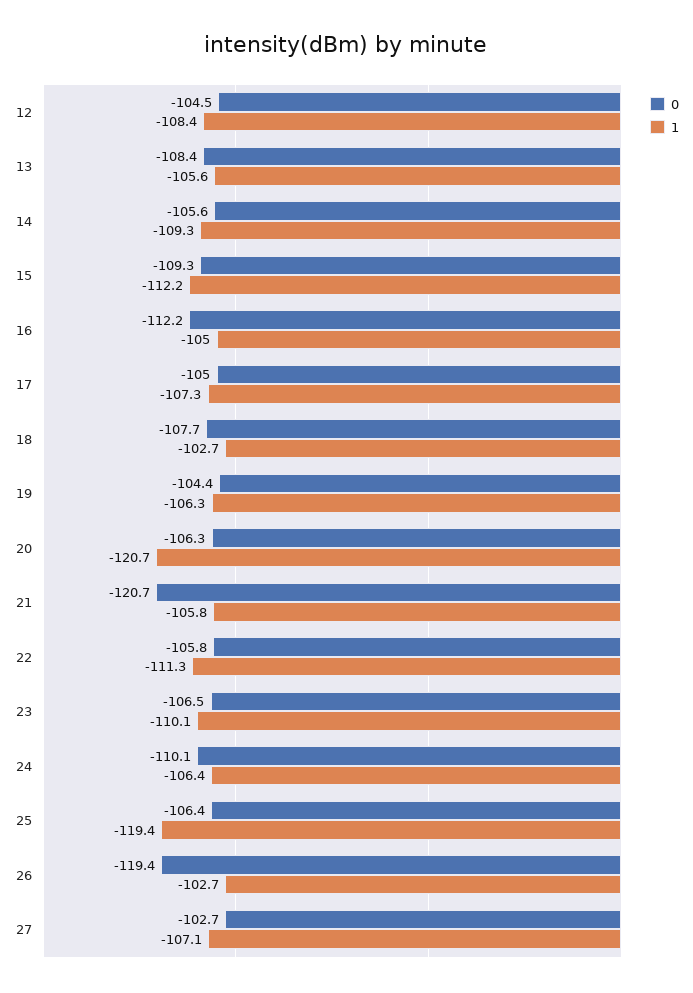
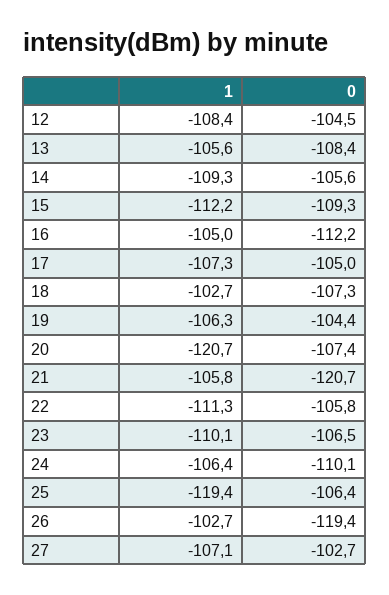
0, 18: -107.7 -> -107.3
0, 20: -106.3 -> -107.4

